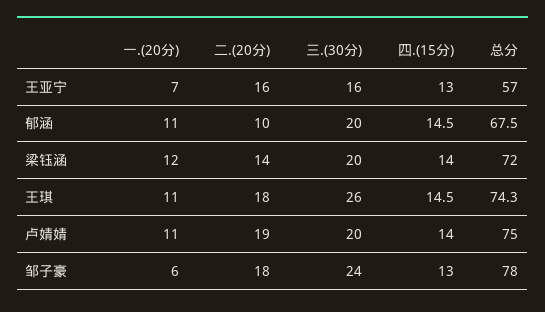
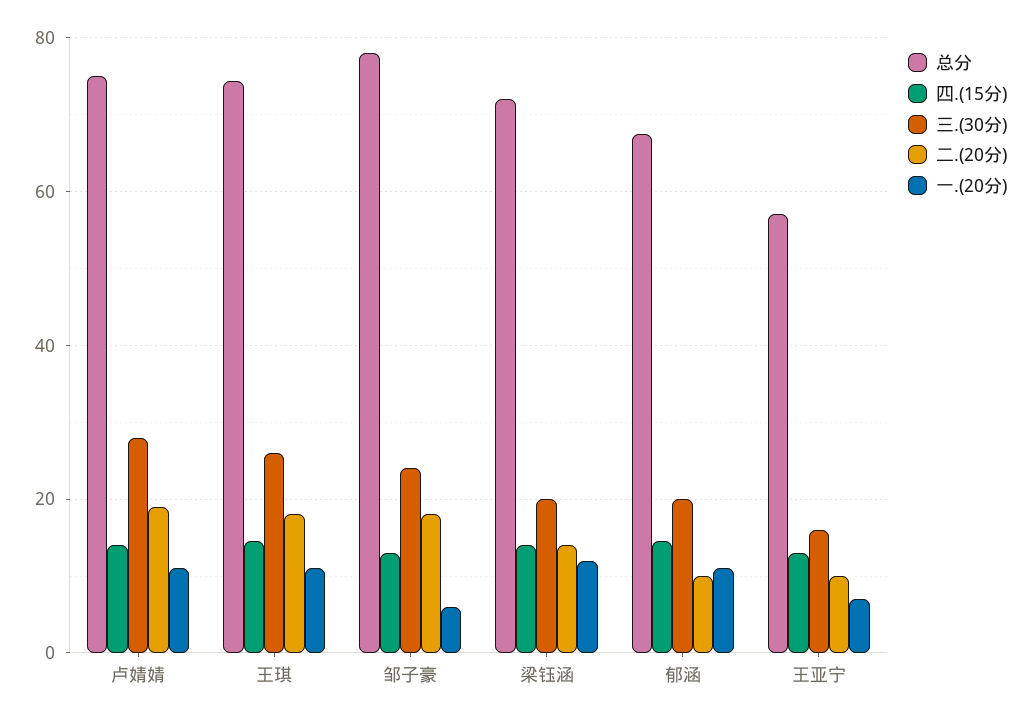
二.(20分), 王亚宁: 16 -> 10
三.(30分), 卢婧婧: 20 -> 28

